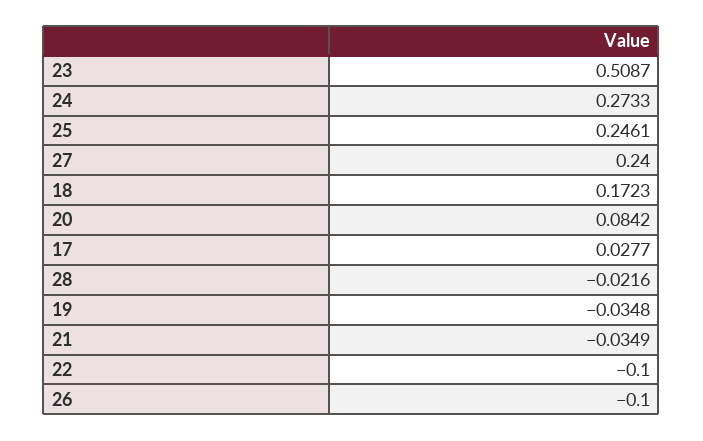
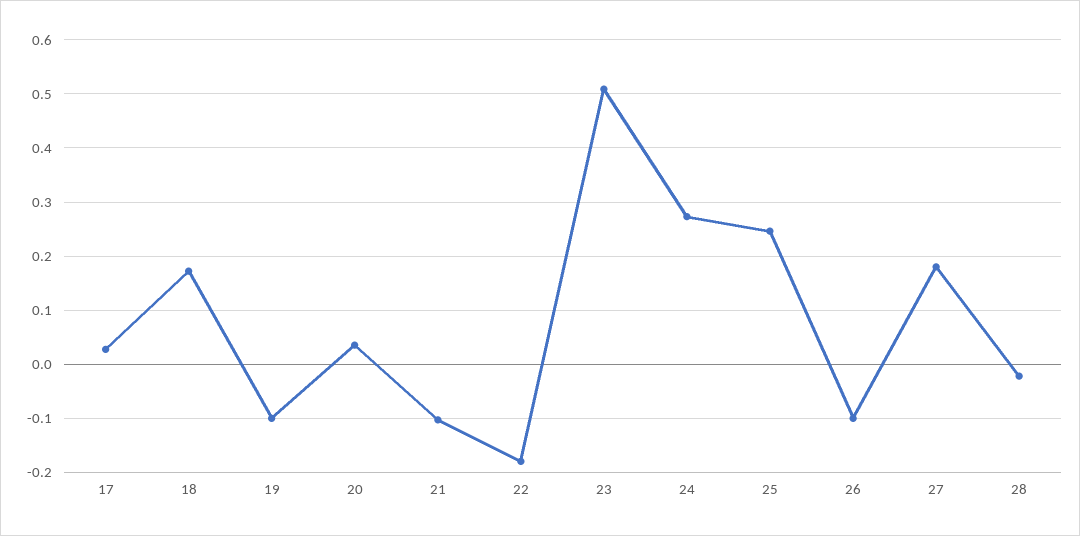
27: 0.24 -> 0.18
20: 0.0842 -> 0.04
19: -0.0348 -> -0.1
21: -0.0349 -> -0.1
22: -0.1 -> -0.18

